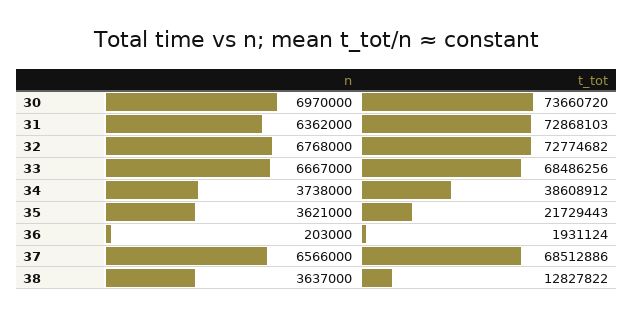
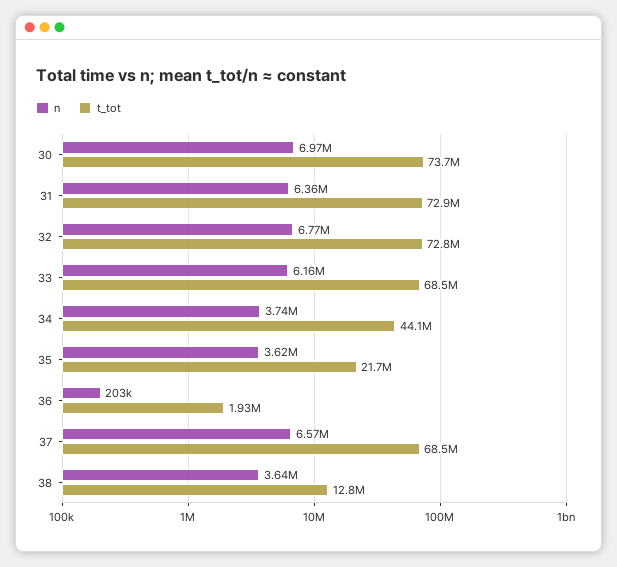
n, 33: 6667000 -> 6160000
t_tot, 34: 38608912 -> 44100000

